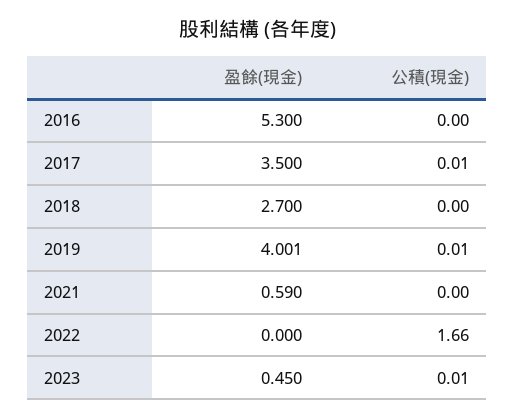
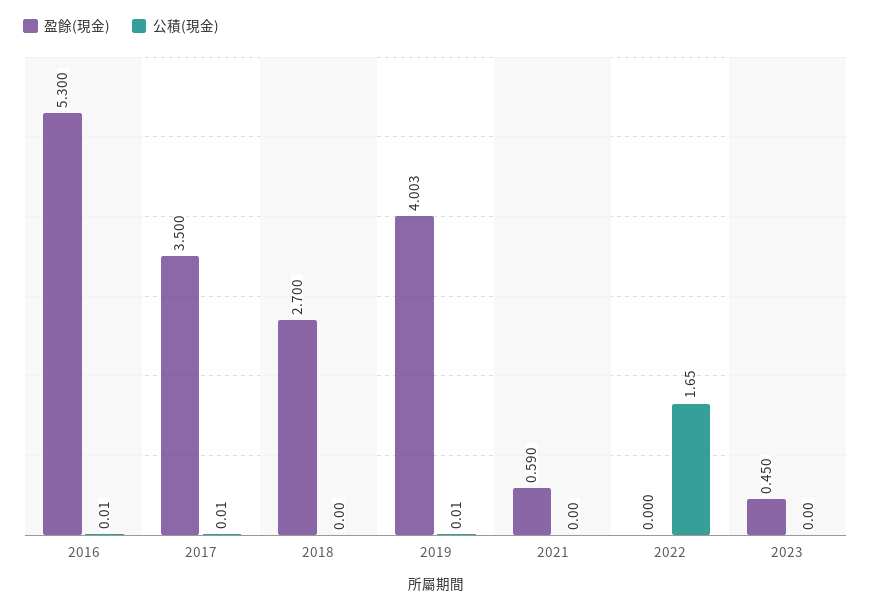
公積(現金), 2016: 0 -> 0.01
盈餘(現金), 2019: 4.001 -> 4.003
公積(現金), 2022: 1.66 -> 1.65
公積(現金), 2023: 0.01 -> 0

